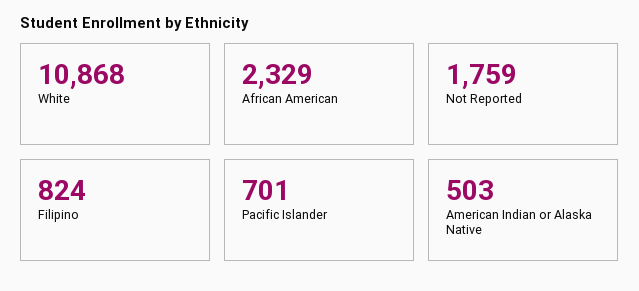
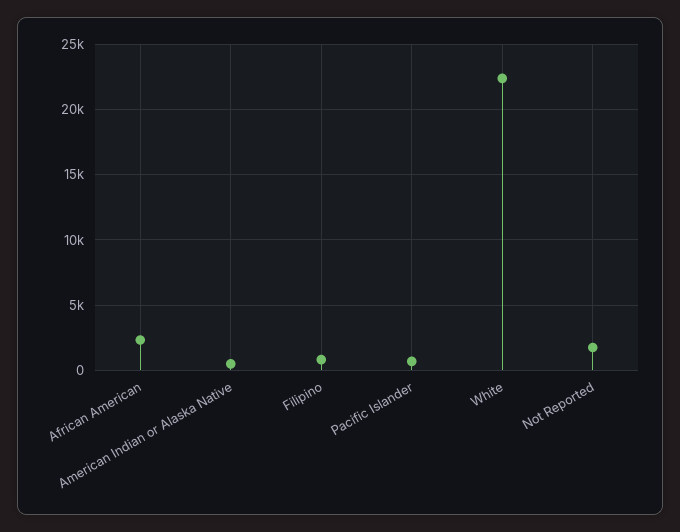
White: 10868 -> 22500

